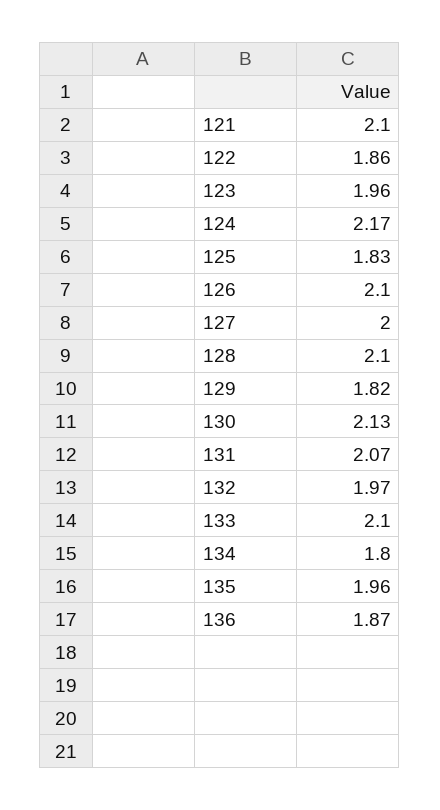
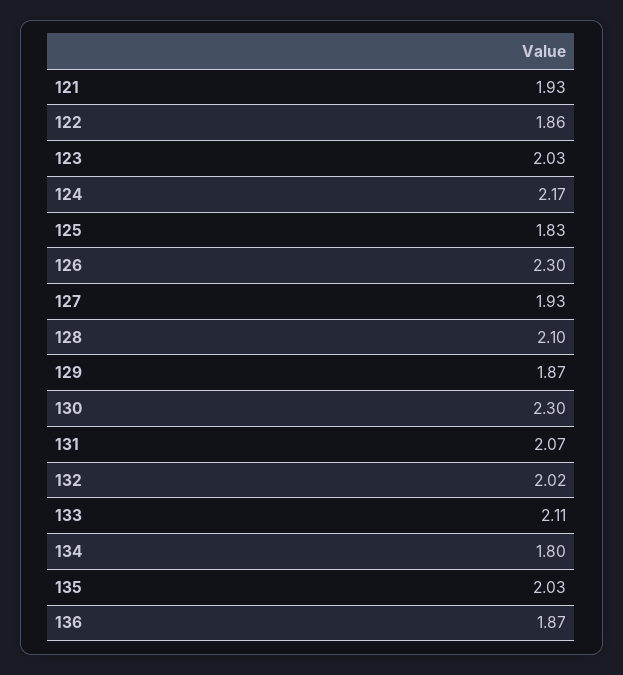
121: 2.1 -> 1.93
123: 1.96 -> 2.03
126: 2.1 -> 2.3
127: 2 -> 1.93
129: 1.82 -> 1.87
130: 2.13 -> 2.3
132: 1.97 -> 2.02
133: 2.1 -> 2.11
135: 1.96 -> 2.03

